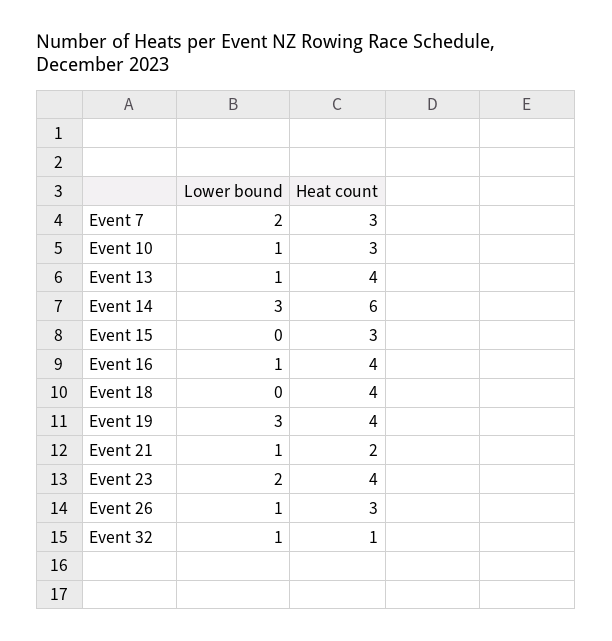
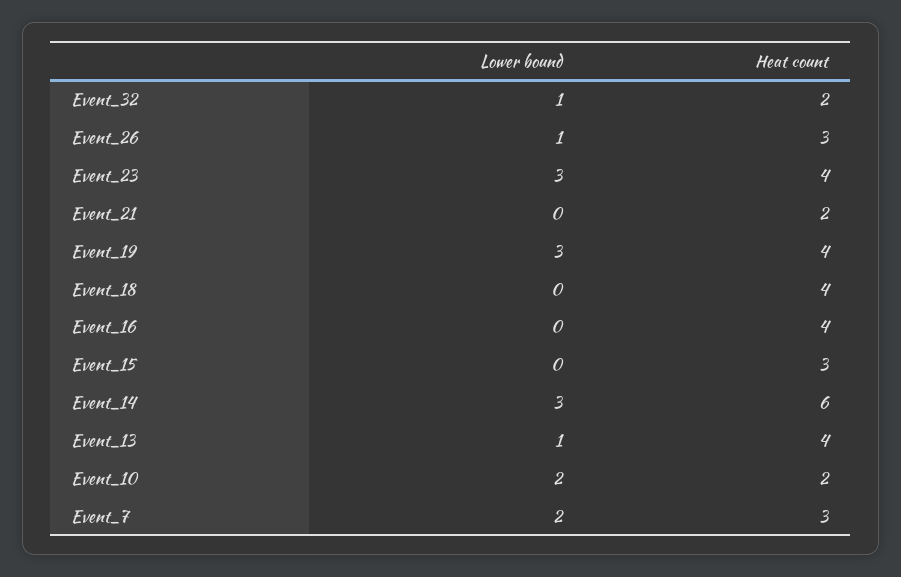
Lower bound, Event 10: 1 -> 2
Heat count, Event 10: 3 -> 2
Lower bound, Event 16: 1 -> 0
Lower bound, Event 21: 1 -> 0
Lower bound, Event 23: 2 -> 3
Heat count, Event 32: 1 -> 2

